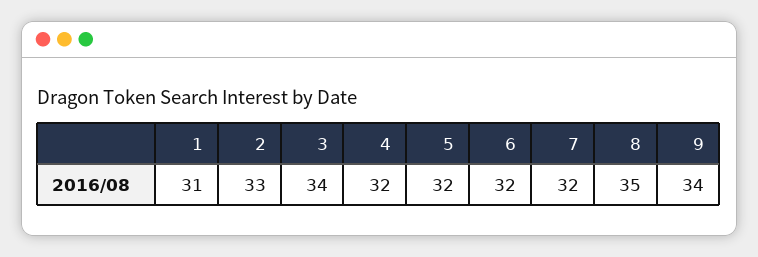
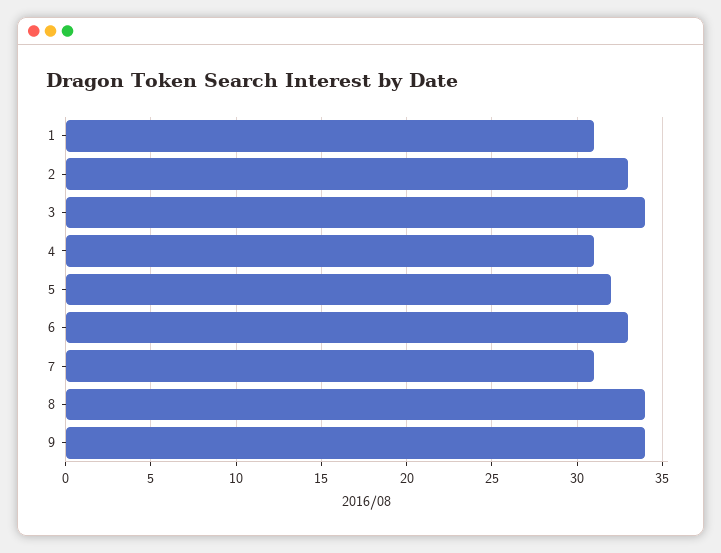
4: 32 -> 31
6: 32 -> 33
7: 32 -> 31
8: 35 -> 34

